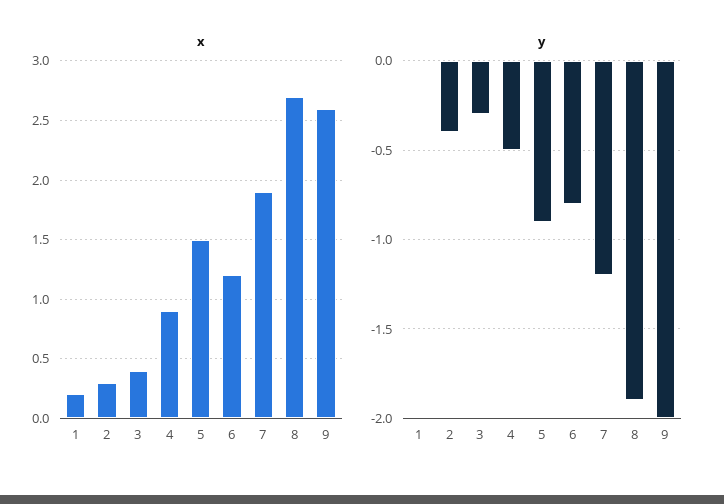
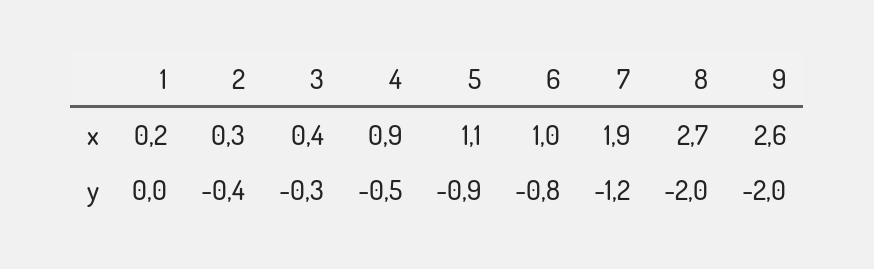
x, 5: 1.5 -> 1.1
x, 6: 1.2 -> 1
y, 8: -1.9 -> -2

